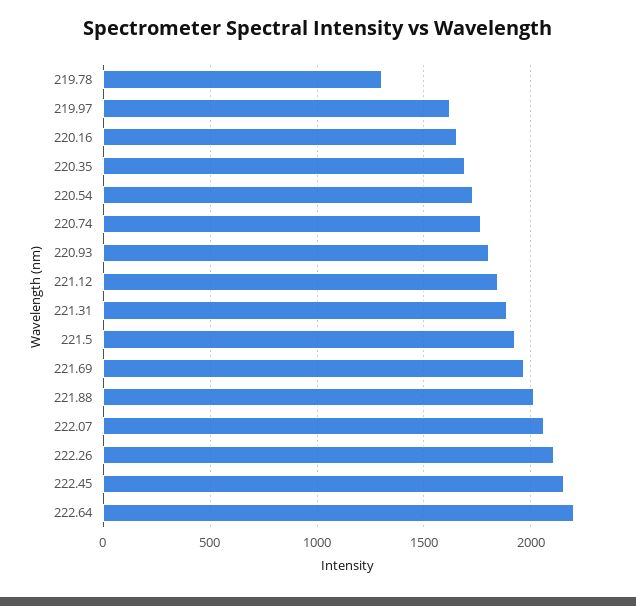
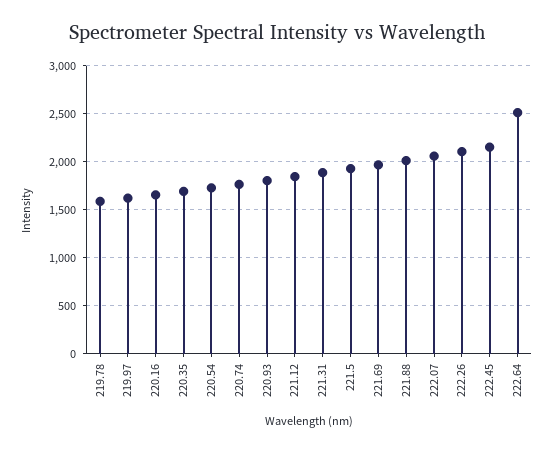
219.78: 1300 -> 1600
222.64: 2200 -> 2500

